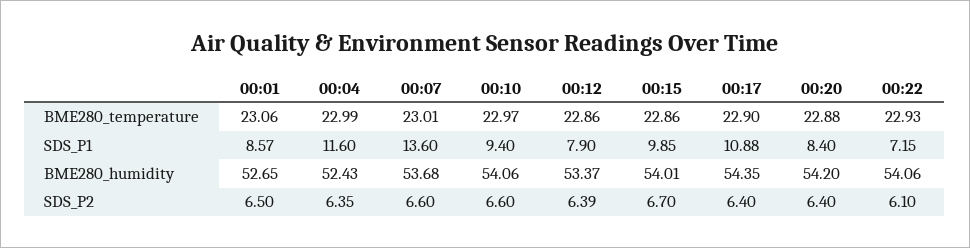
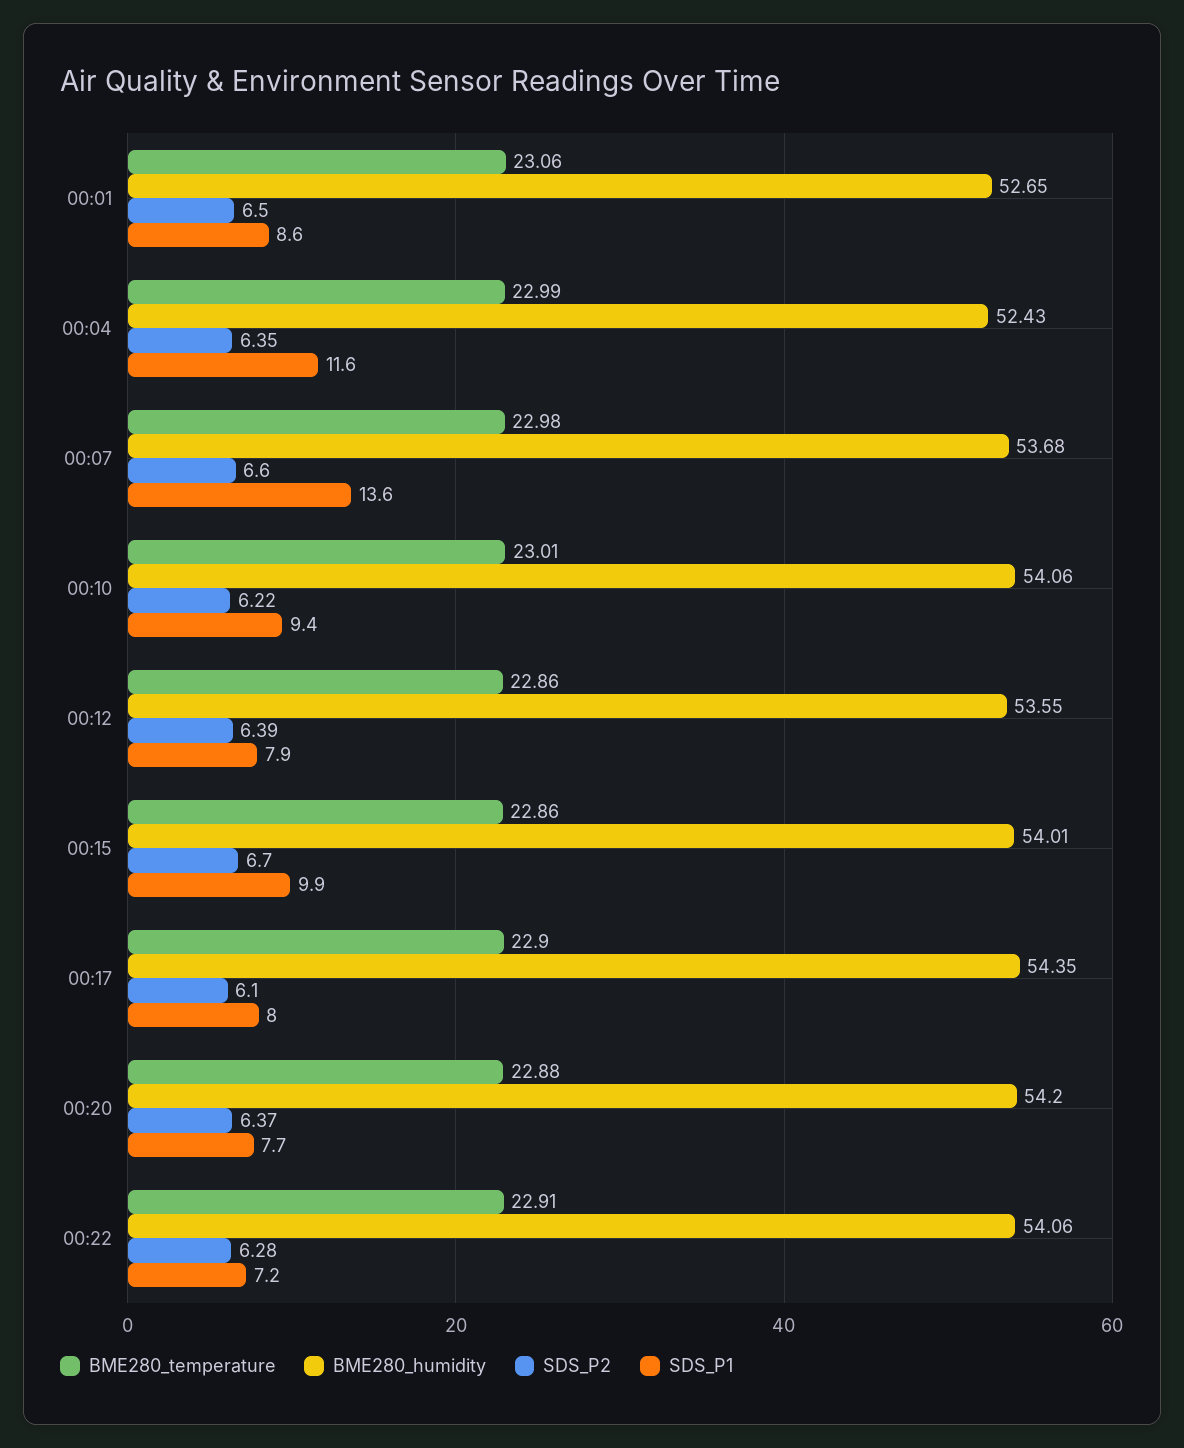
BME280_temperature, 00:07: 23.01 -> 22.98
BME280_temperature, 00:10: 22.97 -> 23.01
BME280_temperature, 00:22: 22.93 -> 22.91
SDS_P1, 00:17: 10.88 -> 8
SDS_P1, 00:20: 8.4 -> 7.7
BME280_humidity, 00:12: 53.37 -> 53.55
SDS_P2, 00:10: 6.6 -> 6.22
SDS_P2, 00:17: 6.4 -> 6.1
SDS_P2, 00:20: 6.4 -> 6.37
SDS_P2, 00:22: 6.1 -> 6.28

